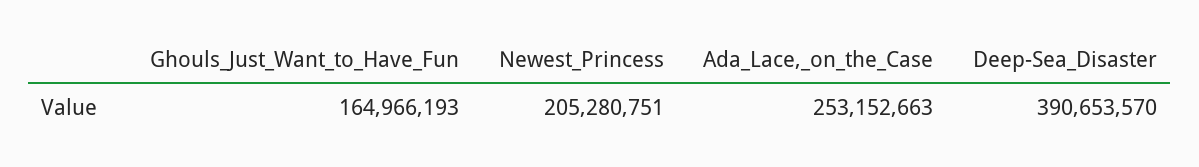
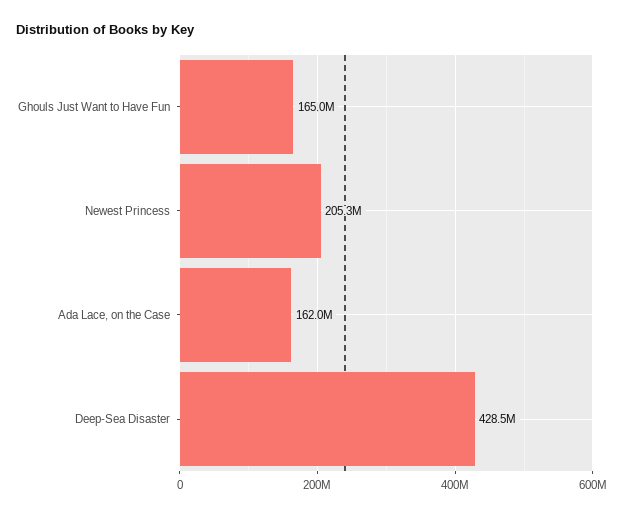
Ada_Lace,_on_the_Case: 253152663 -> 162000000
Deep-Sea_Disaster: 390653570 -> 428500000

